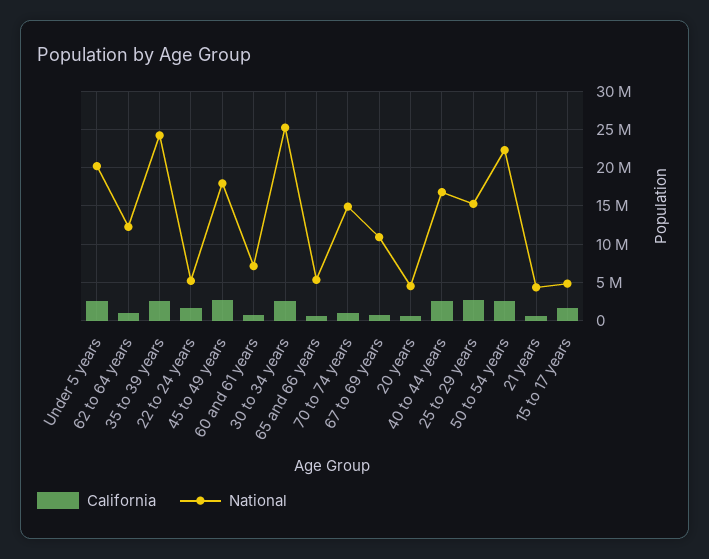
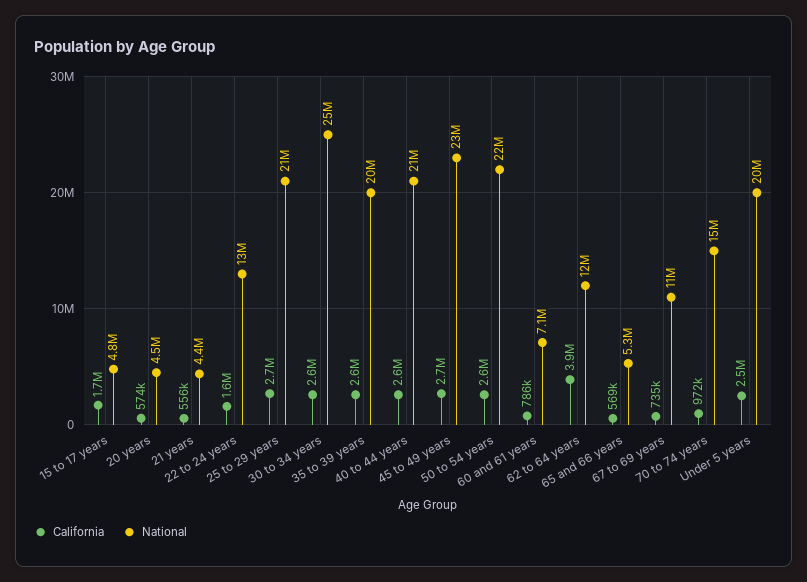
California, 62 to 64 years: 1000000 -> 3900000
National, 35 to 39 years: 24000000 -> 20000000
National, 22 to 24 years: 5000000 -> 13000000
National, 45 to 49 years: 18000000 -> 23000000
National, 40 to 44 years: 17000000 -> 21000000
National, 25 to 29 years: 15000000 -> 21000000

